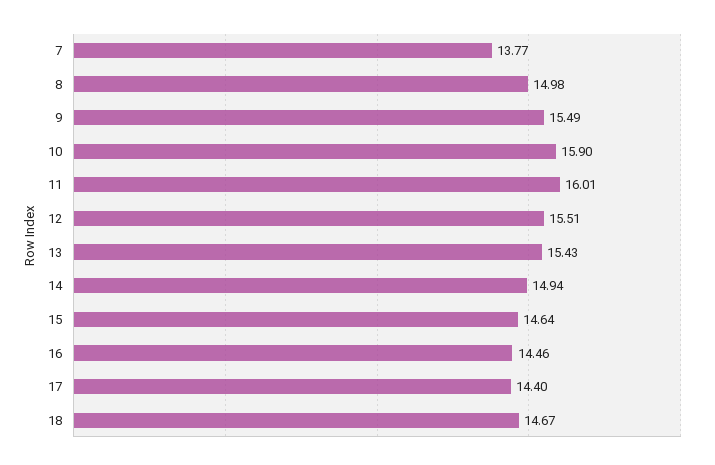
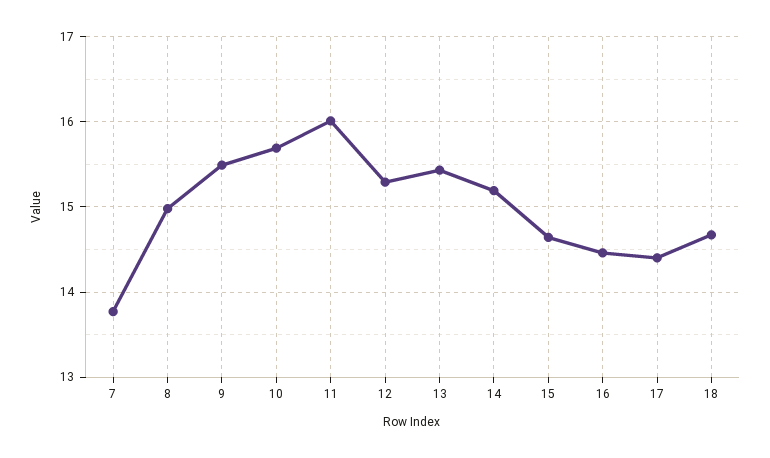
10: 15.9 -> 15.7
12: 15.51 -> 15.3
14: 14.94 -> 15.2

